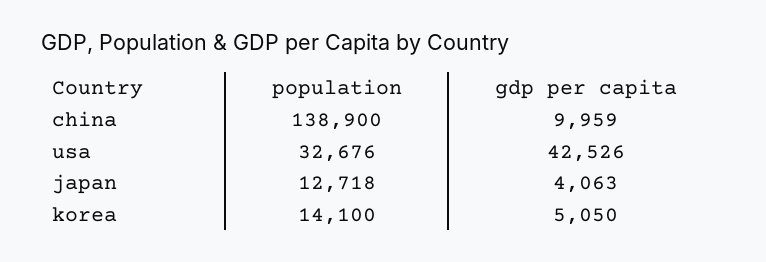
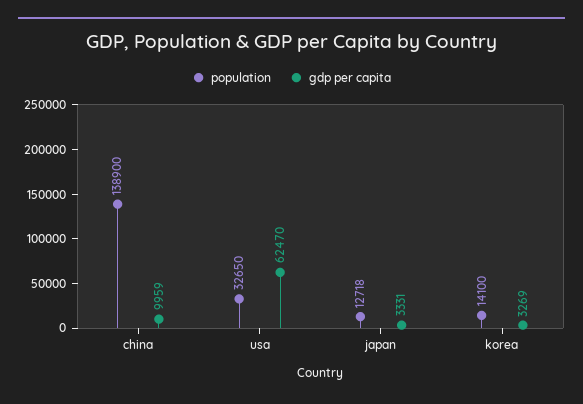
population, usa: 32676 -> 32650
gdp per capita, usa: 42526 -> 62470
gdp per capita, japan: 4063 -> 3331
gdp per capita, korea: 5050 -> 3269

